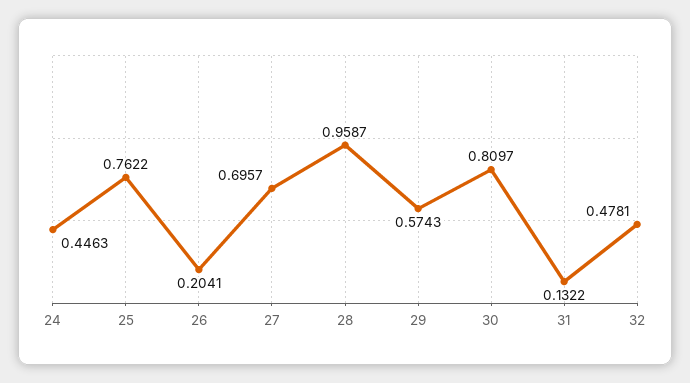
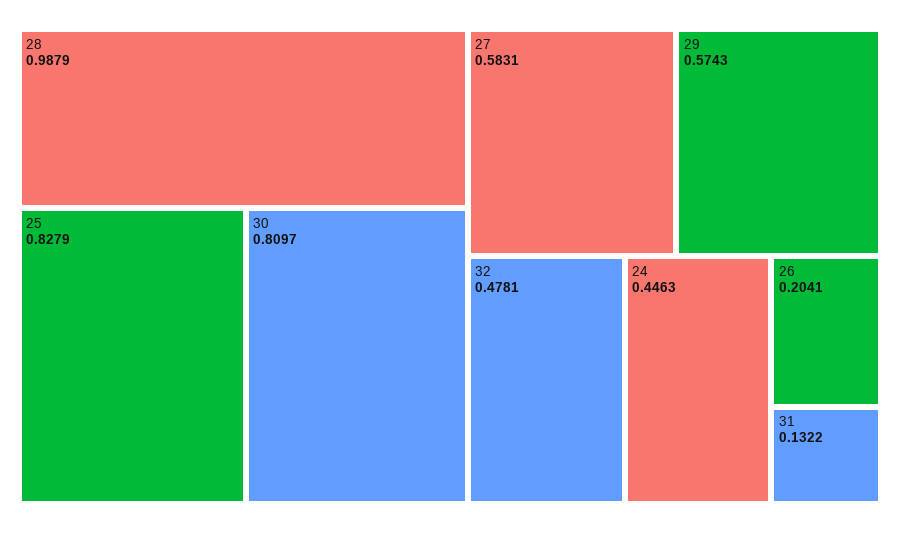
25: 0.7622 -> 0.8279
27: 0.6957 -> 0.5831
28: 0.9587 -> 0.9879

